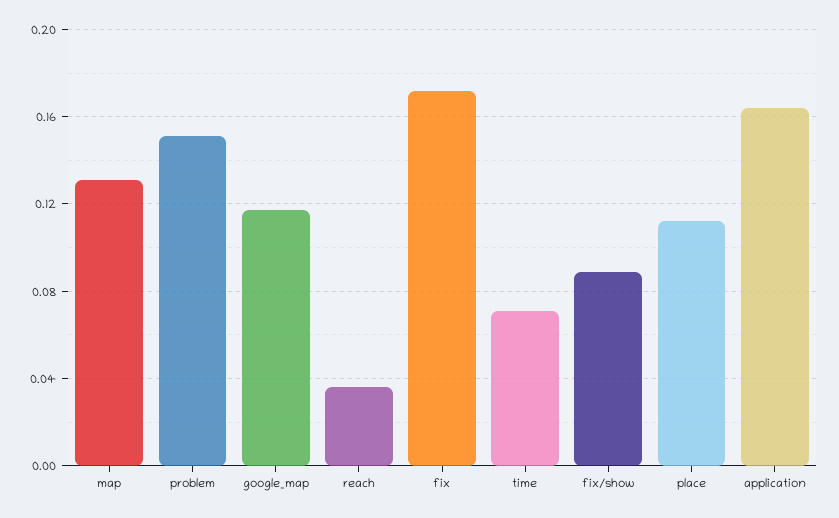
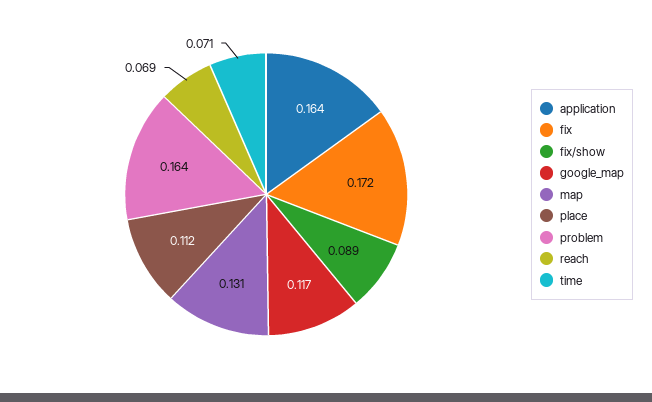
problem: 0.15 -> 0.164
reach: 0.035 -> 0.069

